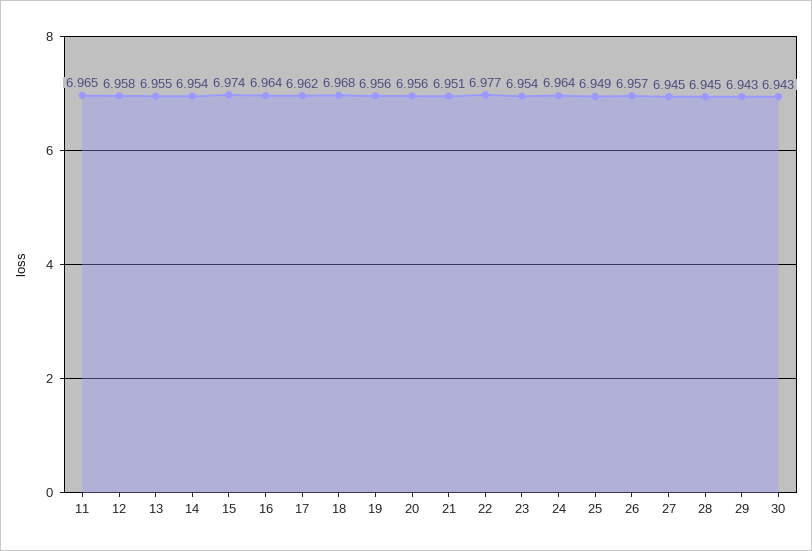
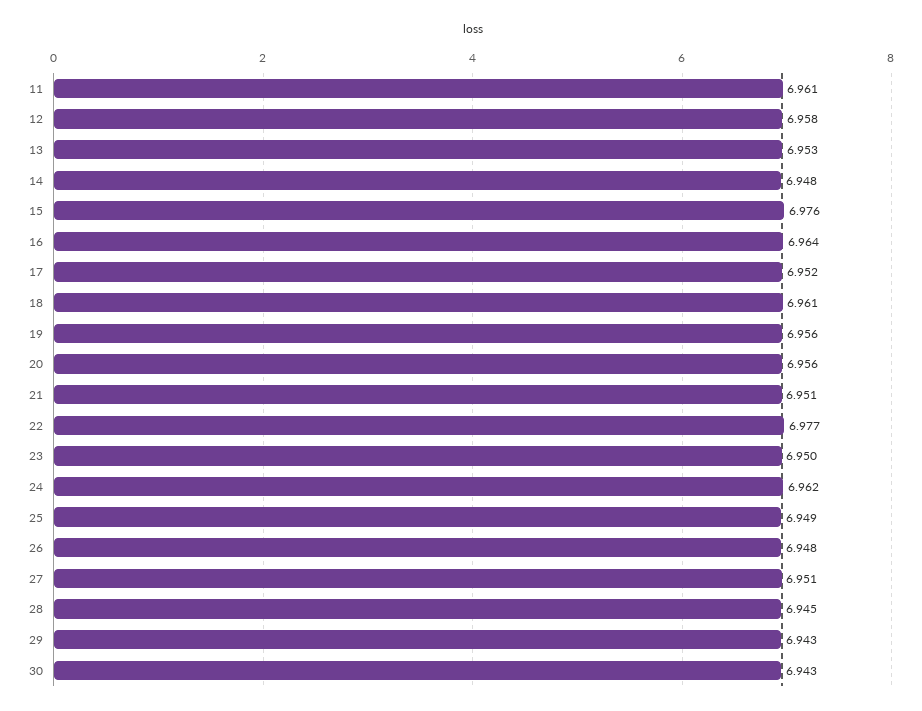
11: 6.965 -> 6.961
13: 6.955 -> 6.953
14: 6.954 -> 6.948
15: 6.974 -> 6.976
17: 6.962 -> 6.952
18: 6.968 -> 6.961
23: 6.954 -> 6.95
24: 6.964 -> 6.962
26: 6.957 -> 6.948
27: 6.945 -> 6.951

